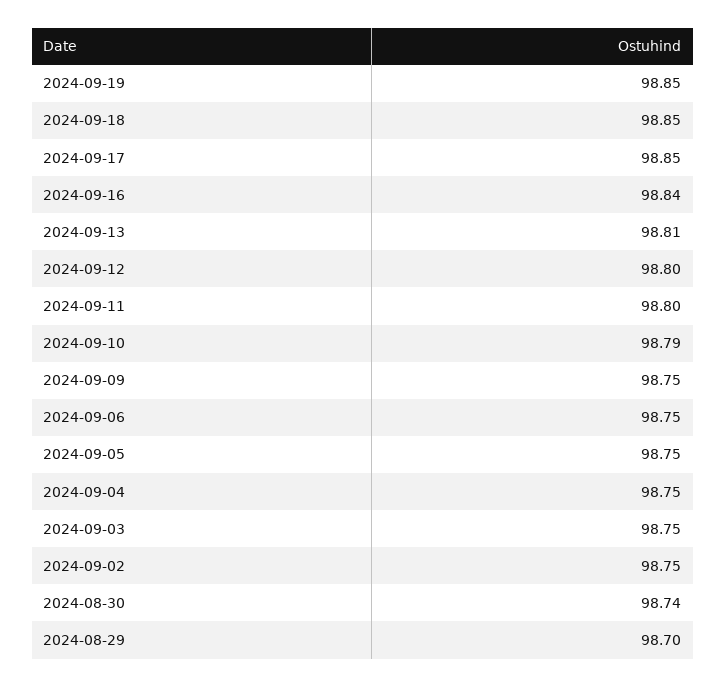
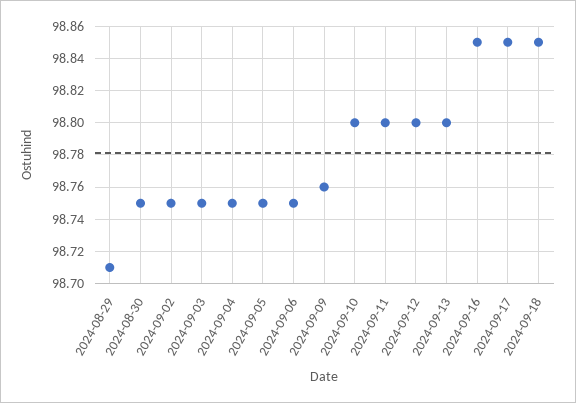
2024-09-19: 98.85 -> none
2024-09-16: 98.84 -> 98.85
2024-09-13: 98.81 -> 98.8
2024-09-10: 98.79 -> 98.8
2024-09-09: 98.75 -> 98.76
2024-08-30: 98.74 -> 98.75
2024-08-29: 98.7 -> 98.71

